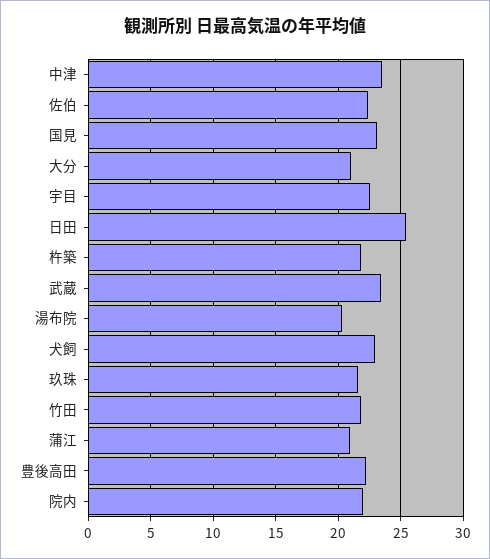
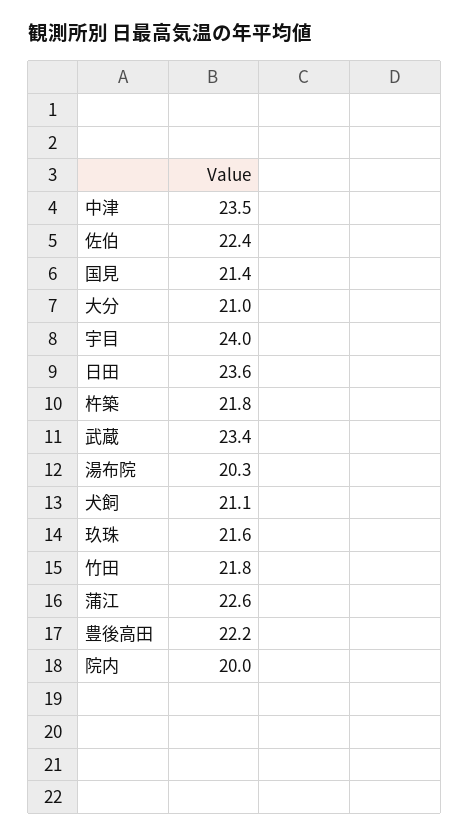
国見: 23 -> 21.4
宇目: 22.5 -> 24
日田: 25.5 -> 23.6
犬飼: 23 -> 21.1
蒲江: 21 -> 22.6
院内: 22 -> 20

